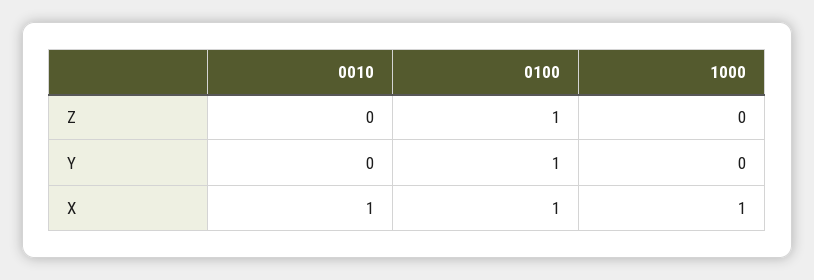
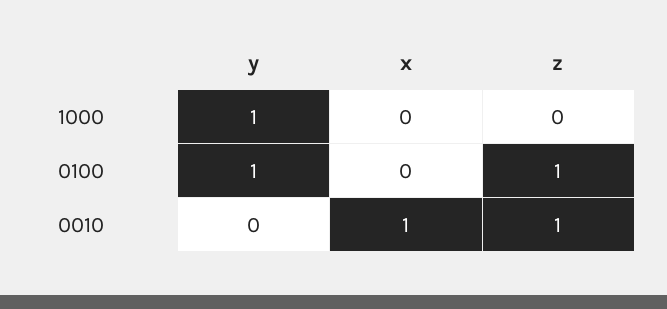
0010, Z: 0 -> 1
1000, Y: 0 -> 1
0100, X: 1 -> 0
1000, X: 1 -> 0

